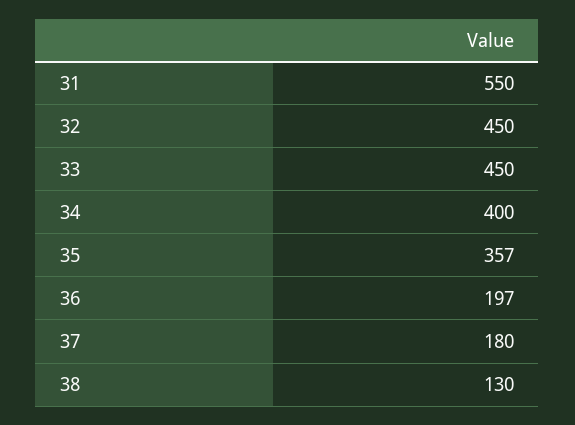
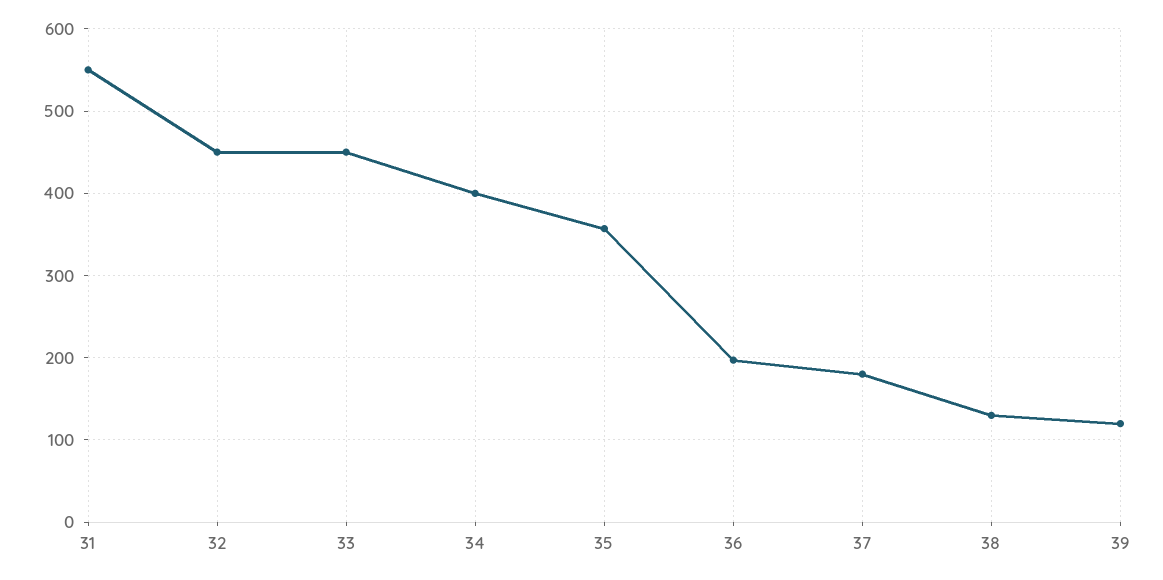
39: none -> 120

